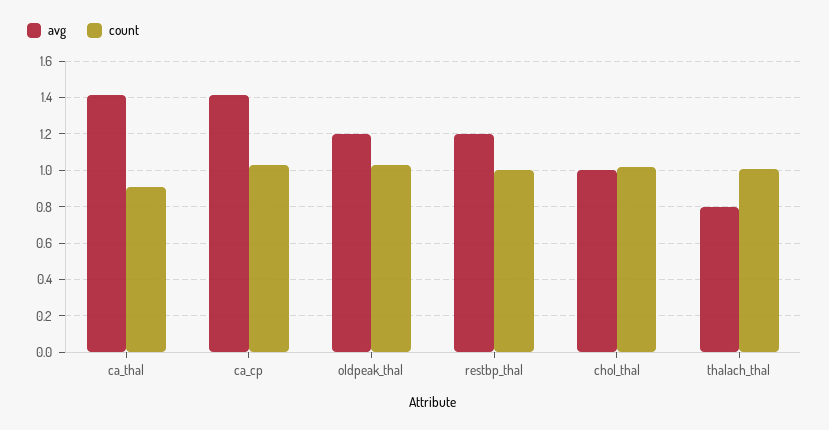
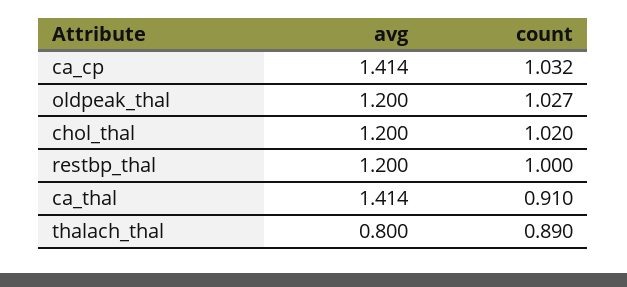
avg, chol_thal: 1 -> 1.2
count, thalach_thal: 1 -> 0.89

